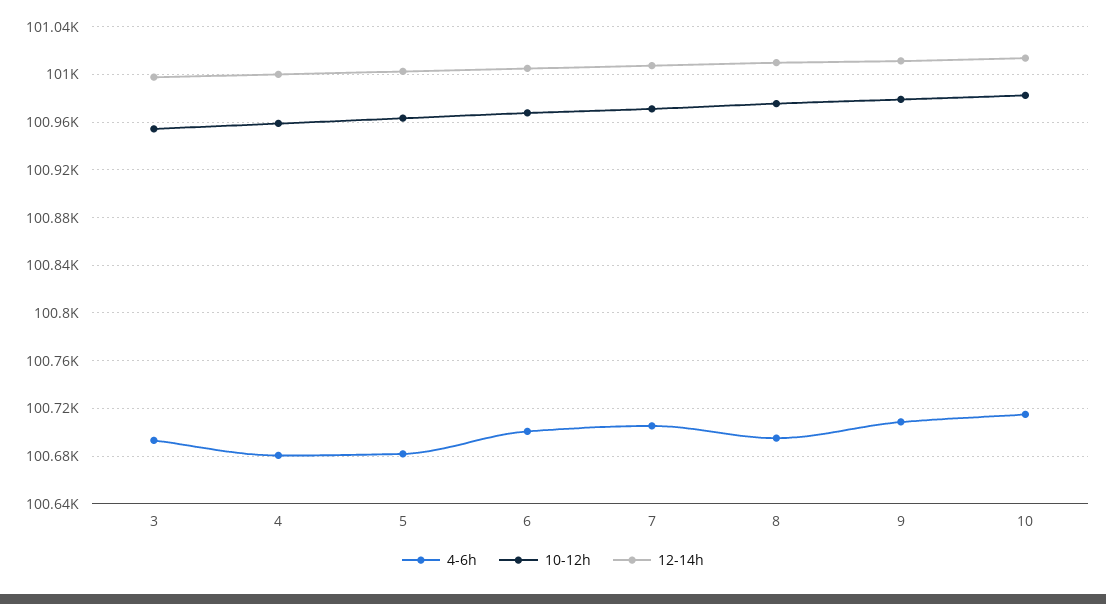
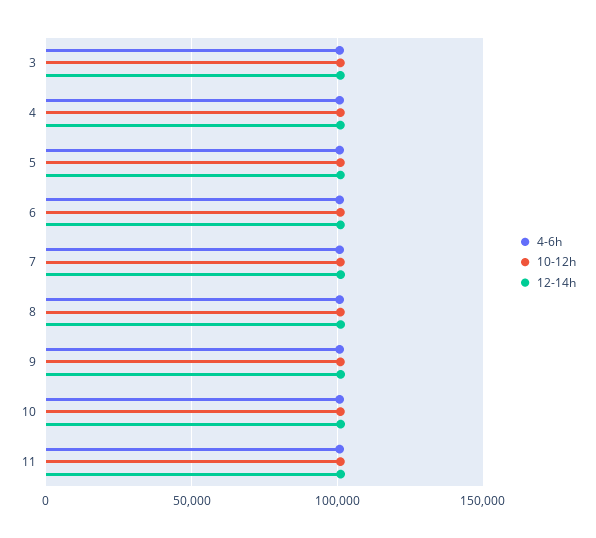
4-6h, 11: none -> 100000
10-12h, 11: none -> 100000
12-14h, 11: none -> 100000

